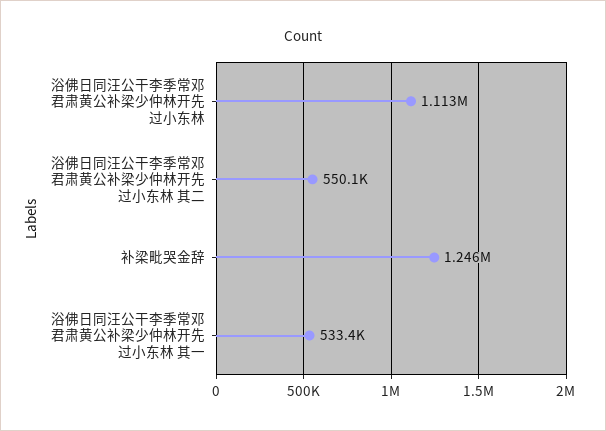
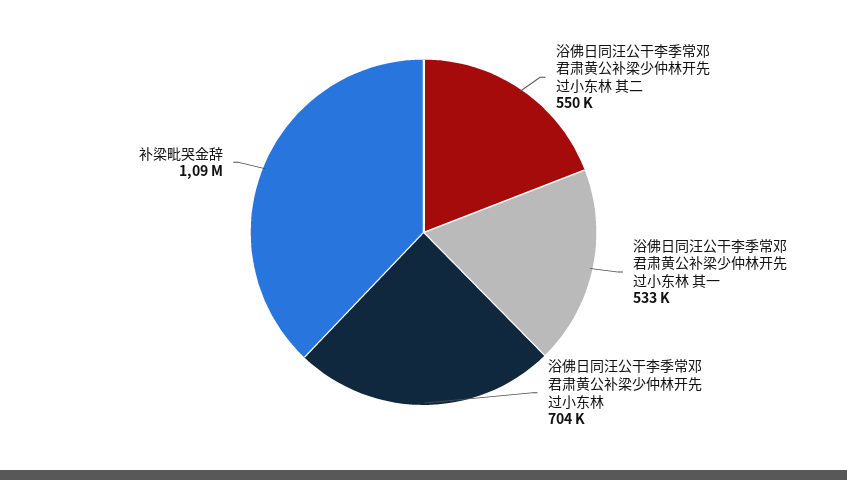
浴佛日同汪公干李季常邓君肃黄公补梁少仲林开先过小东林: 1113000 -> 704000
补梁毗哭金辞: 1246000 -> 1090000

